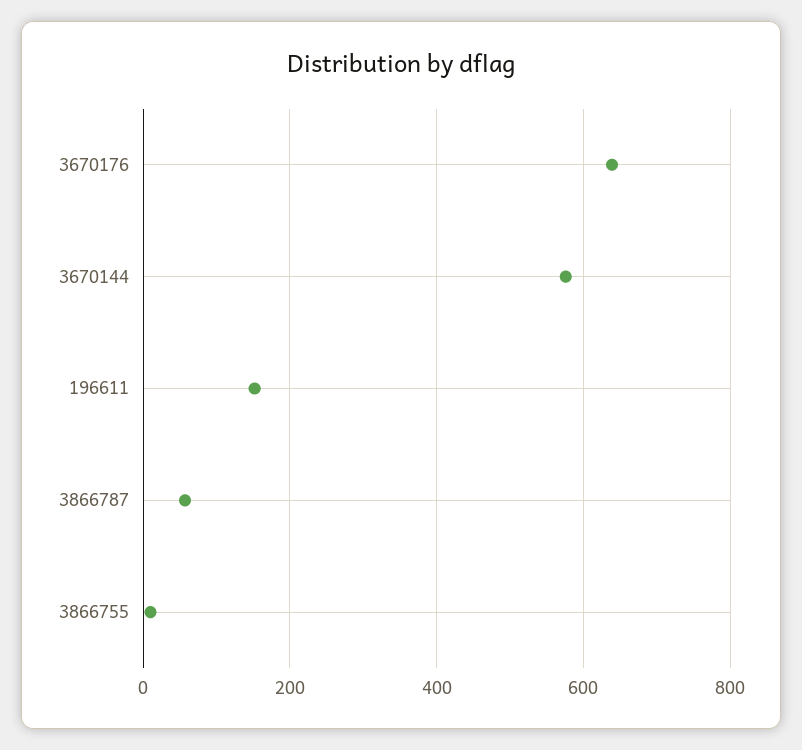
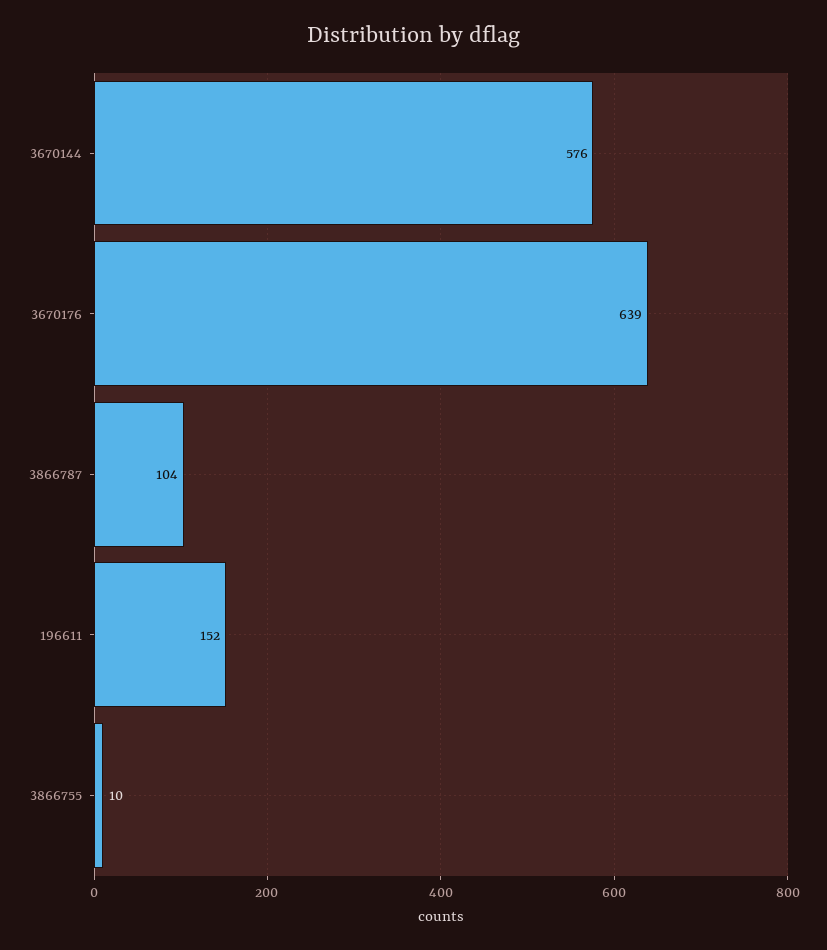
3866787: 60 -> 104

